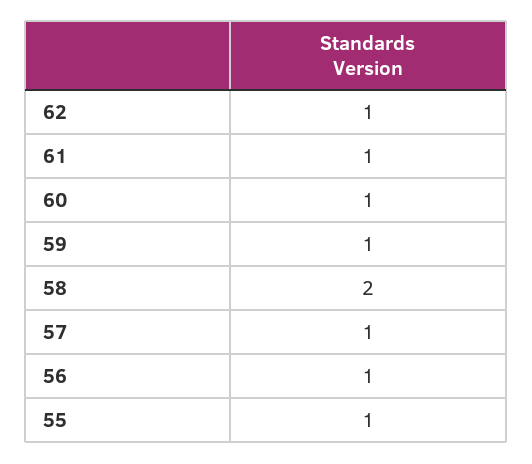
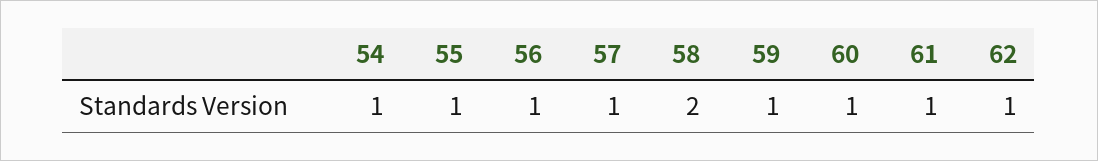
54: none -> 1

